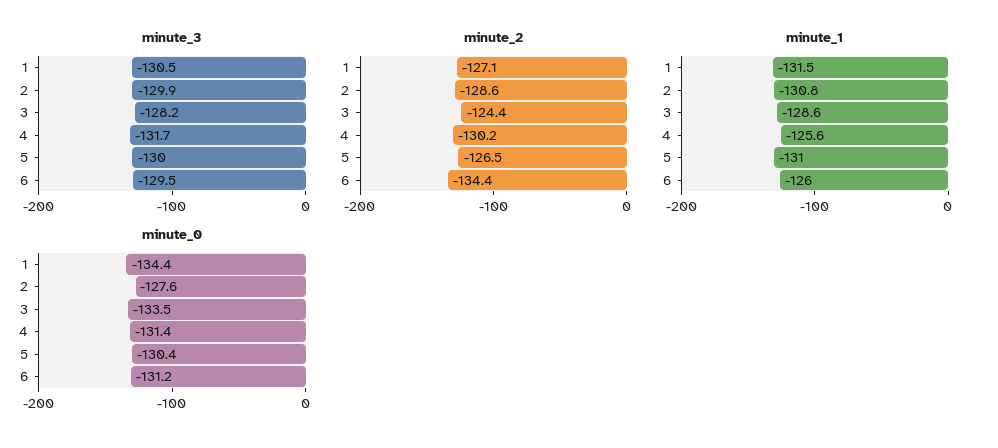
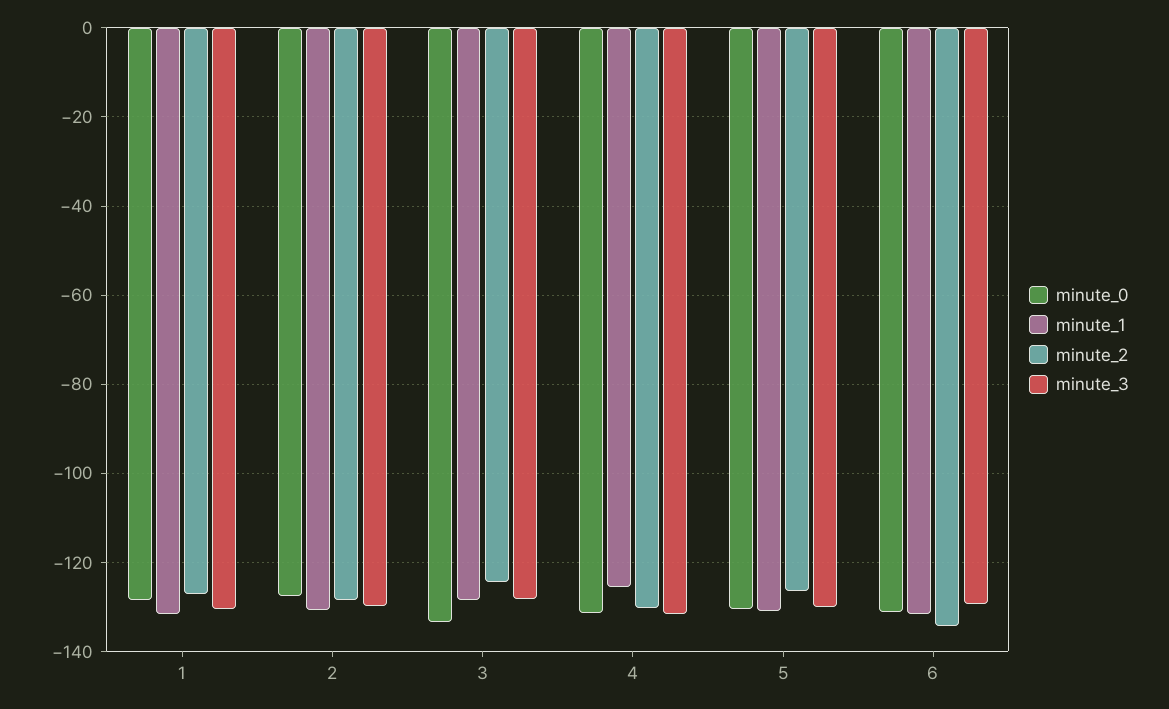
minute_1, 6: -126 -> -132
minute_0, 1: -134.4 -> -128

